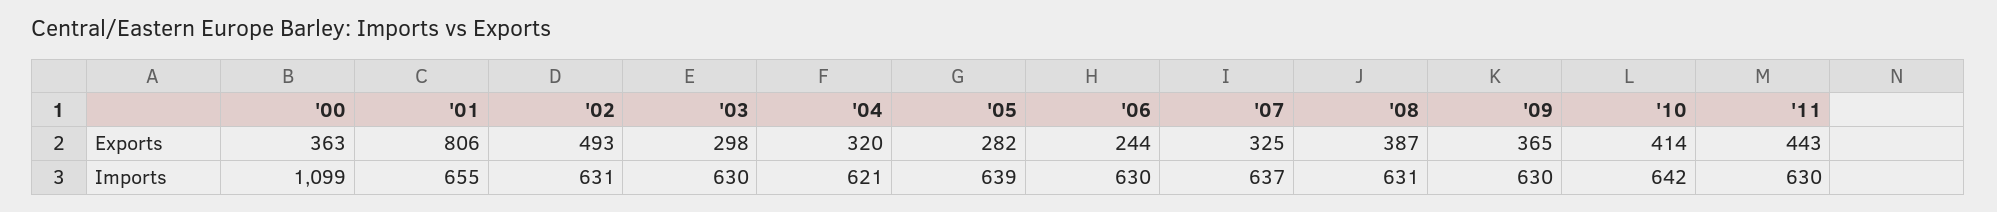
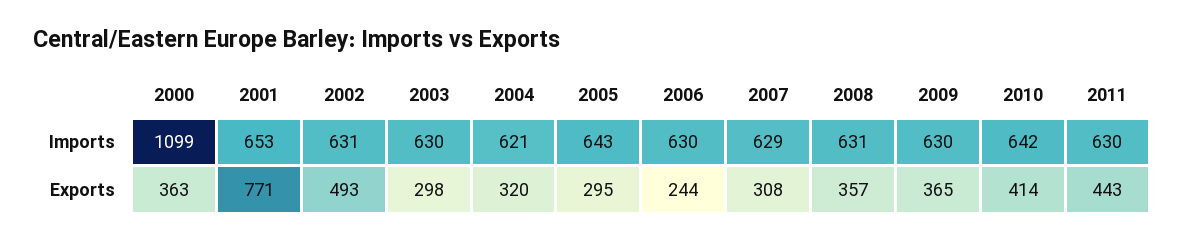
'01, Exports: 806 -> 771
'05, Exports: 282 -> 295
'07, Exports: 325 -> 308
'08, Exports: 387 -> 357
'01, Imports: 655 -> 653
'05, Imports: 639 -> 643
'07, Imports: 637 -> 629

